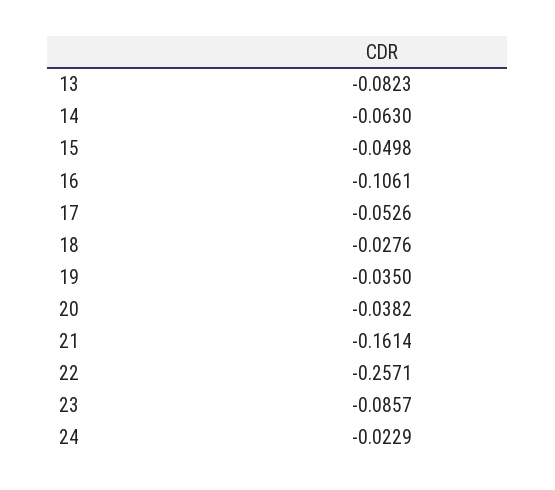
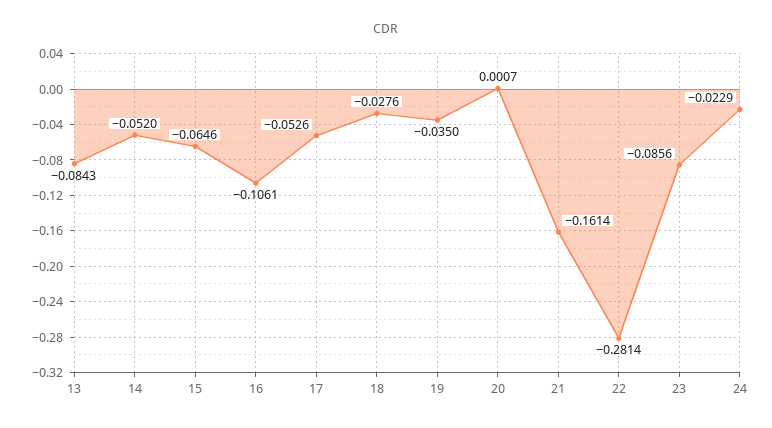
13: -0.0823 -> -0.0843
14: -0.063 -> -0.052
15: -0.0498 -> -0.0646
20: -0.0382 -> 0.0007
22: -0.2571 -> -0.2814
23: -0.0857 -> -0.0856

